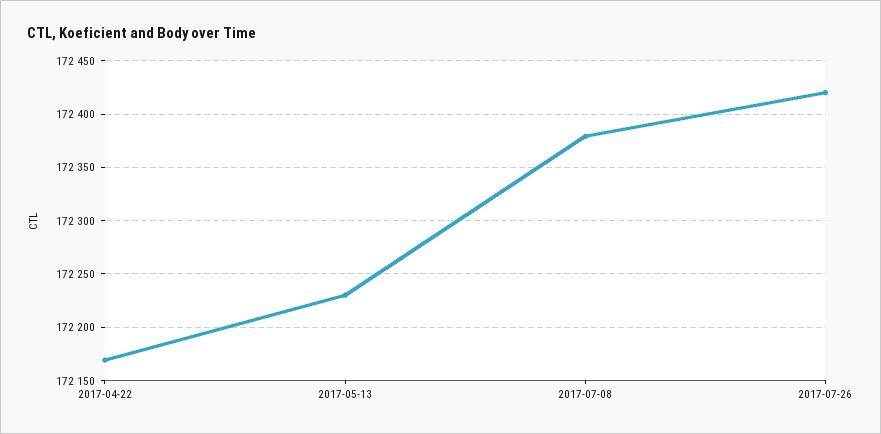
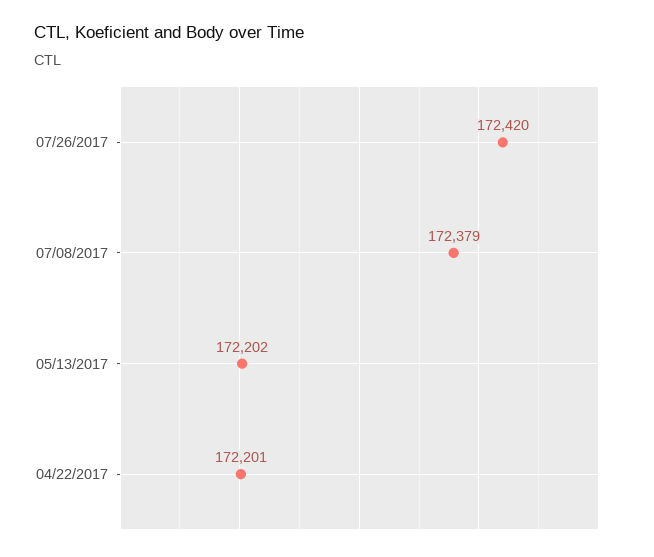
2017-04-22: 172170 -> 172201
2017-05-13: 172230 -> 172202

